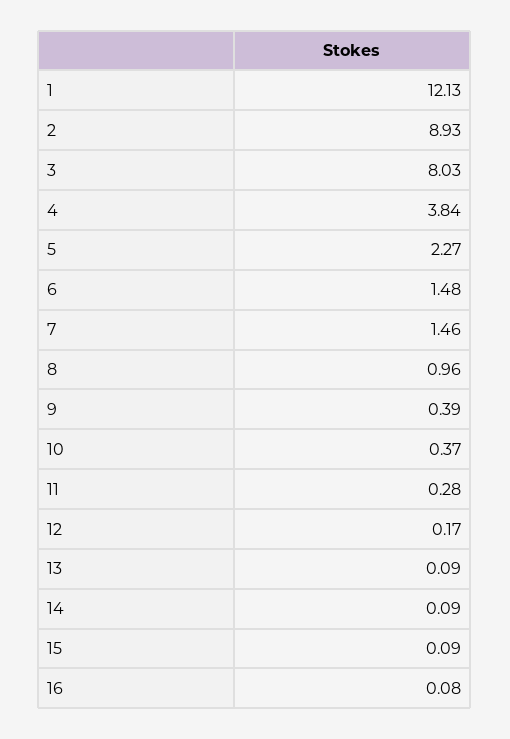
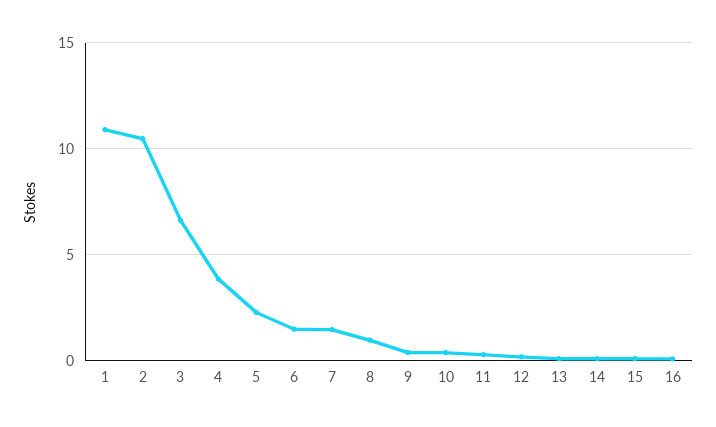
1: 12.13 -> 11
2: 8.93 -> 10.5
3: 8.03 -> 6.5

